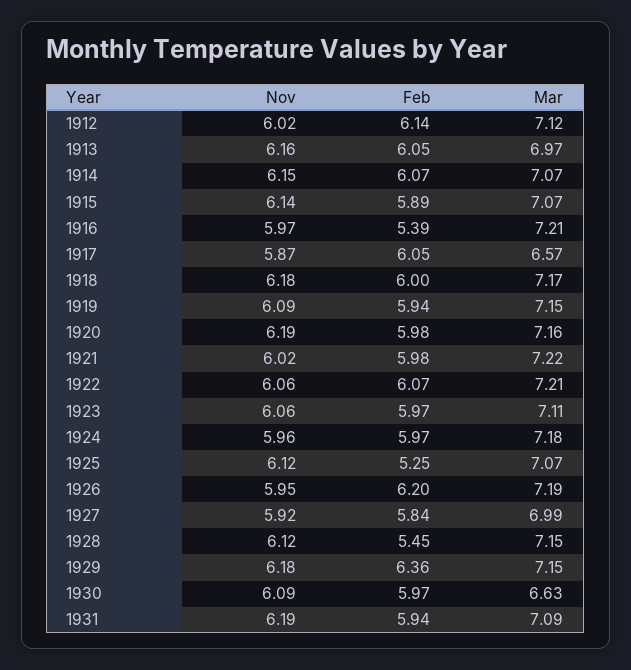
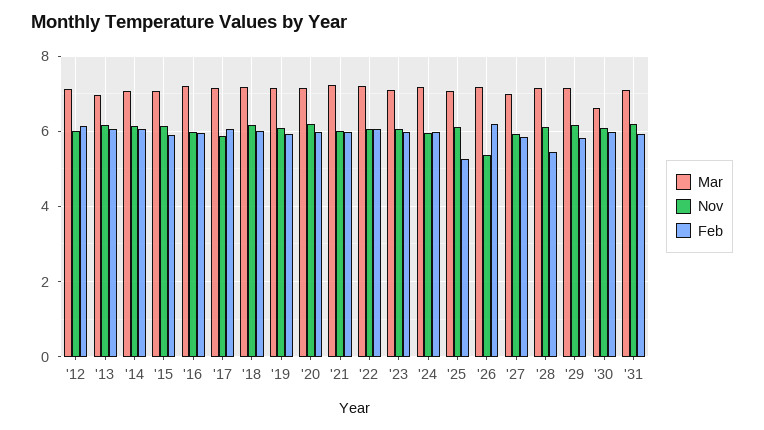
Feb, 1916: 5.39 -> 6
Mar, 1917: 6.57 -> 7.2
Nov, 1926: 5.95 -> 5.4
Feb, 1929: 6.36 -> 5.8

